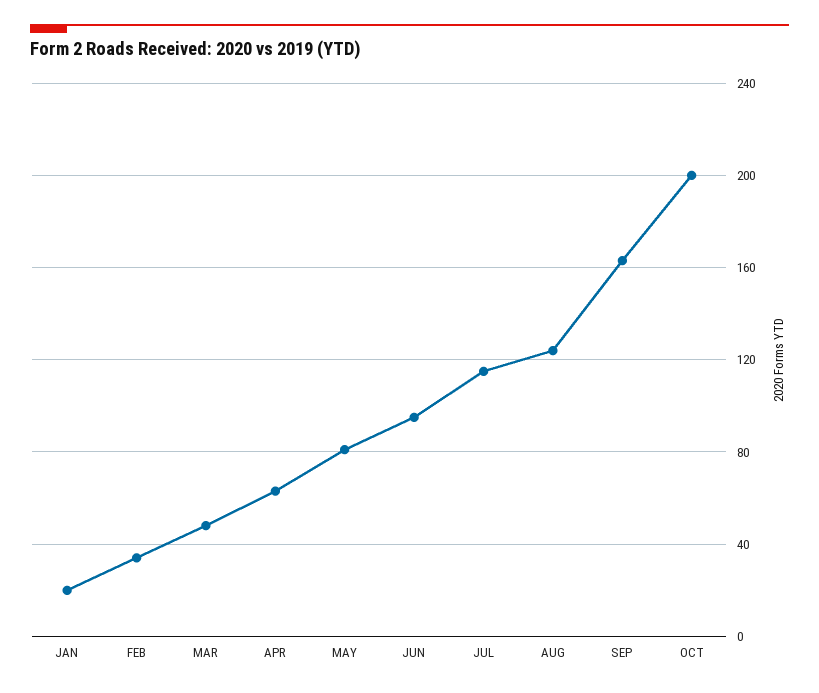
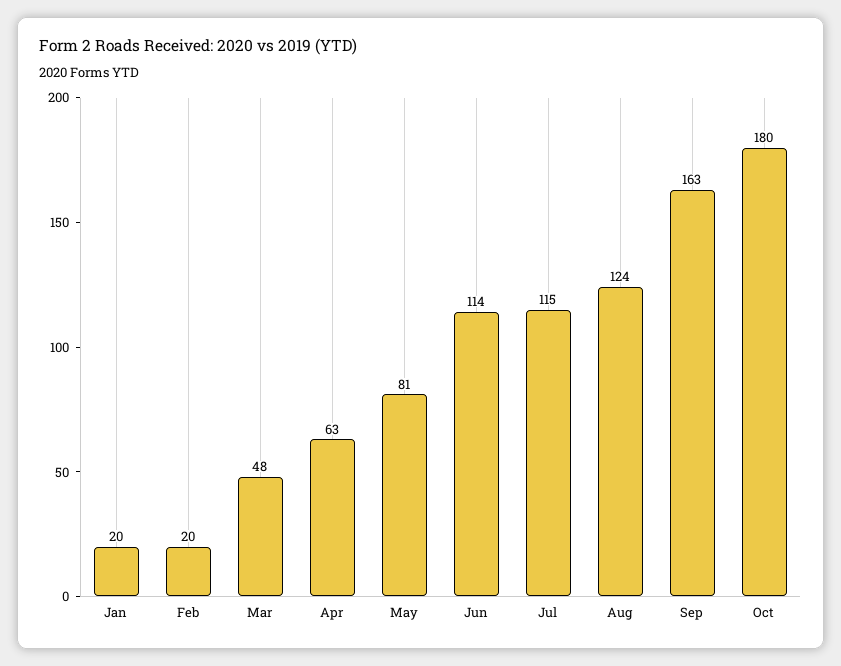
FEB: 35 -> 20
JUN: 95 -> 114
OCT: 200 -> 180

